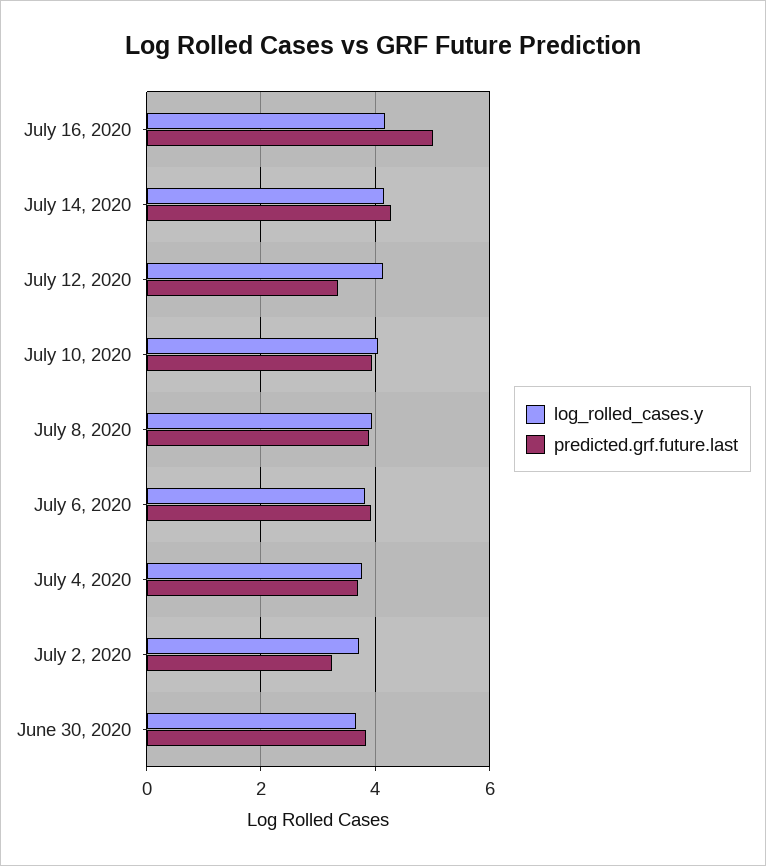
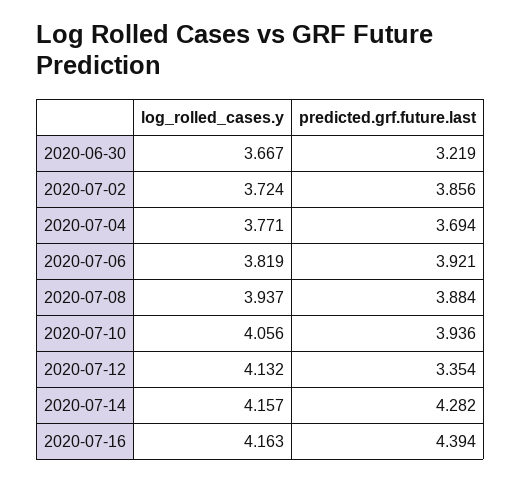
predicted.grf.future.last, July 16, 2020: 5 -> 4.394
predicted.grf.future.last, July 2, 2020: 3.2 -> 3.856
predicted.grf.future.last, June 30, 2020: 3.8 -> 3.219

